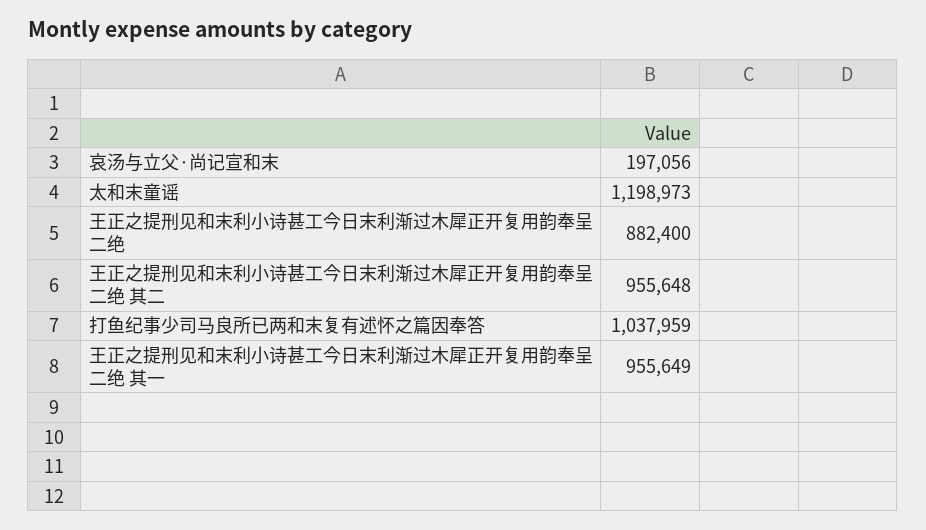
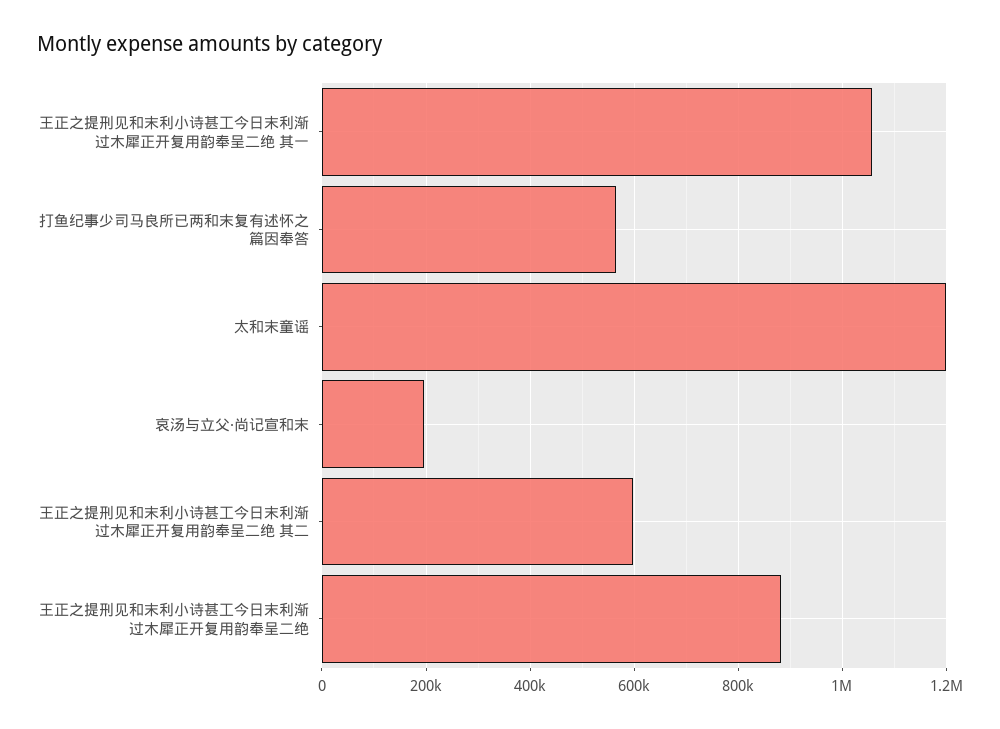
王正之提刑见和末利小诗甚工今日末利渐过木犀正开复用韵奉呈二绝 其二: 955648 -> 600000
打鱼纪事少司马良所已两和末复有述怀之篇因奉答: 1037959 -> 560000
王正之提刑见和末利小诗甚工今日末利渐过木犀正开复用韵奉呈二绝 其一: 955649 -> 1060000

